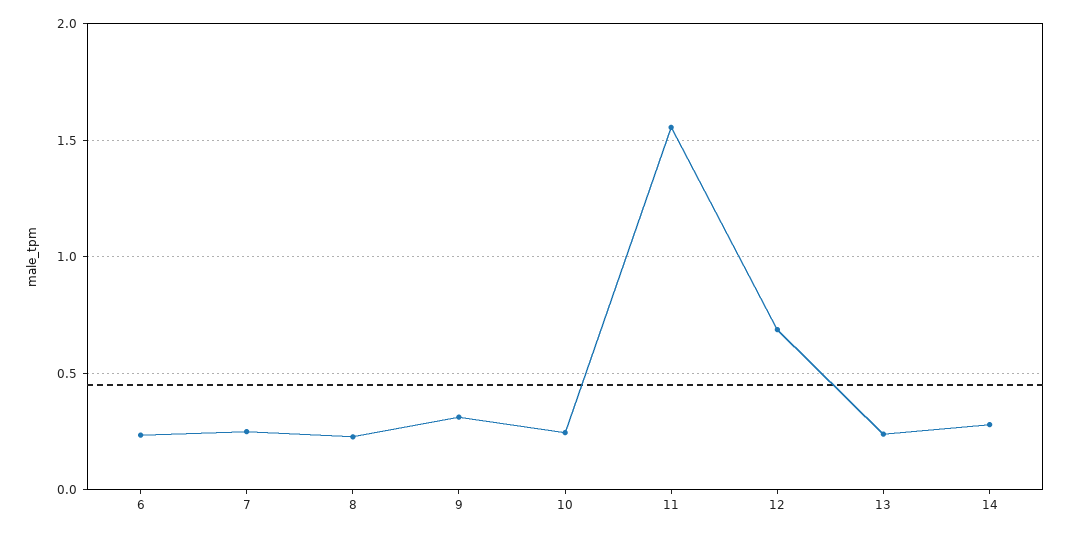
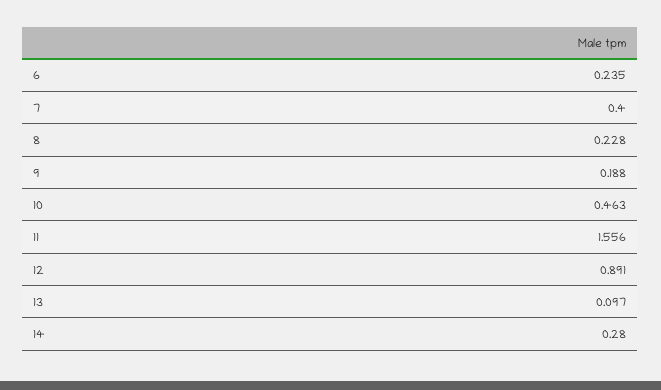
7: 0.25 -> 0.4
9: 0.3 -> 0.188
10: 0.25 -> 0.463
12: 0.7 -> 0.891
13: 0.25 -> 0.097

